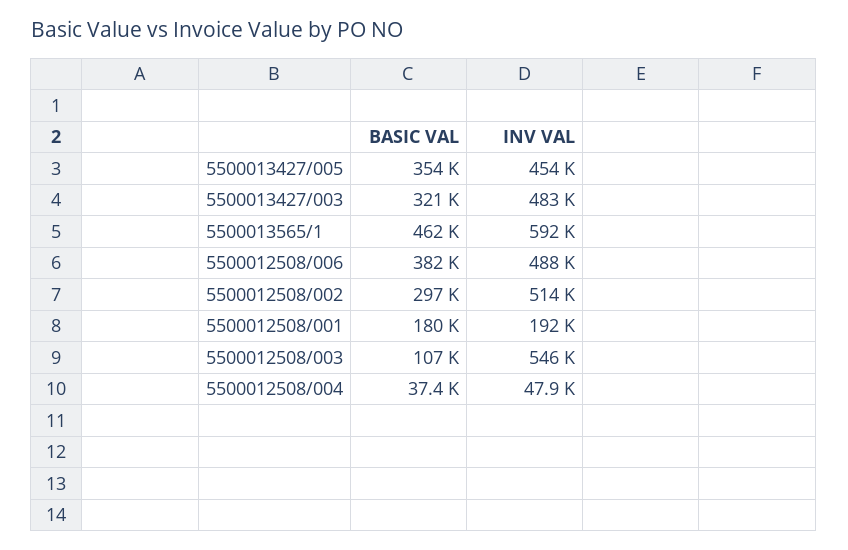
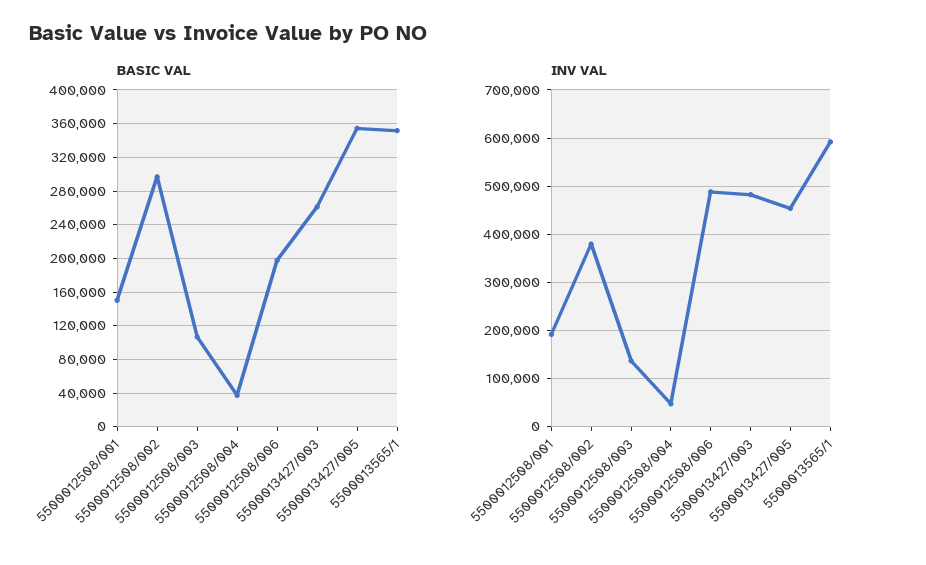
BASIC VAL, 5500013427/003: 321000 -> 260000
BASIC VAL, 5500013565/1: 462000 -> 350000
BASIC VAL, 5500012508/006: 382000 -> 200000
INV VAL, 5500012508/002: 514000 -> 380000
BASIC VAL, 5500012508/001: 180000 -> 150000
INV VAL, 5500012508/003: 546000 -> 140000

